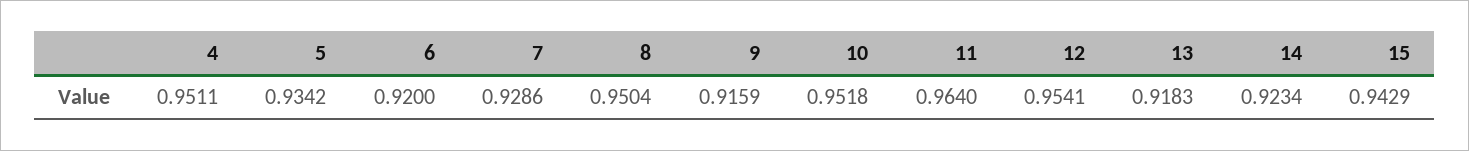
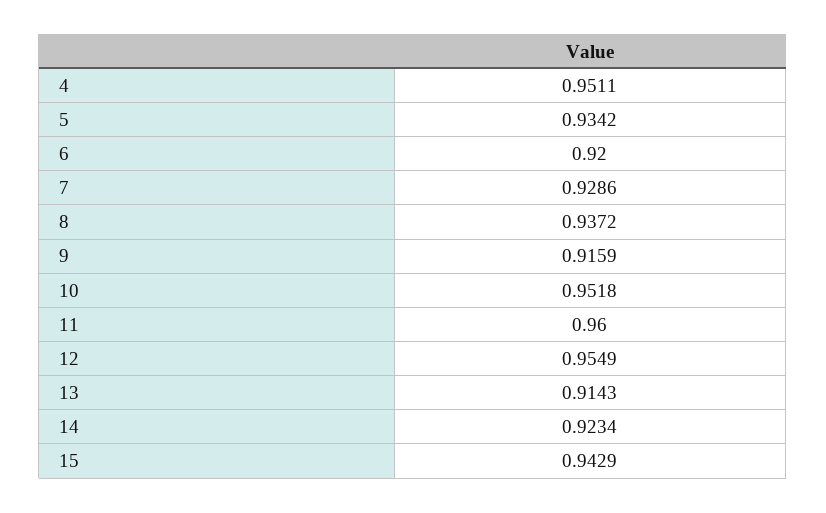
8: 0.9504 -> 0.9372
11: 0.964 -> 0.96
12: 0.9541 -> 0.9549
13: 0.9183 -> 0.9143

